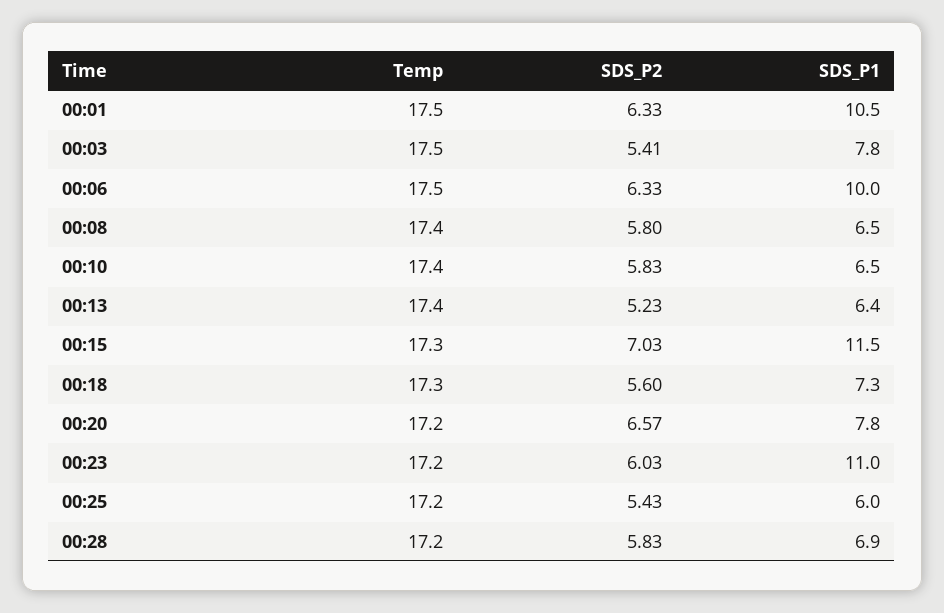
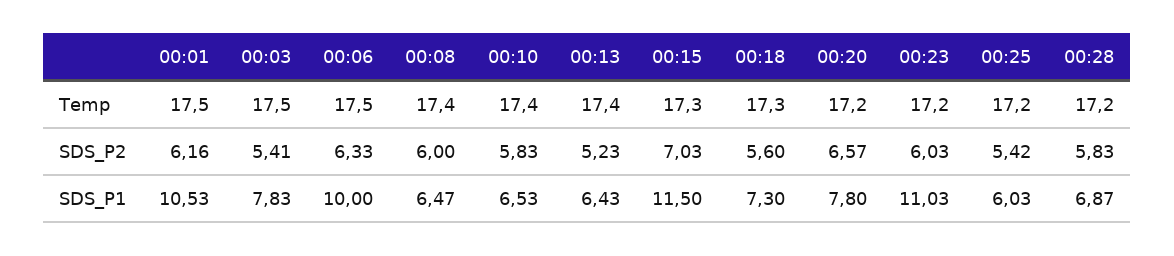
SDS_P2, 00:01: 6.33 -> 6.16
SDS_P2, 00:08: 5.8 -> 6
SDS_P2, 00:25: 5.43 -> 5.42

